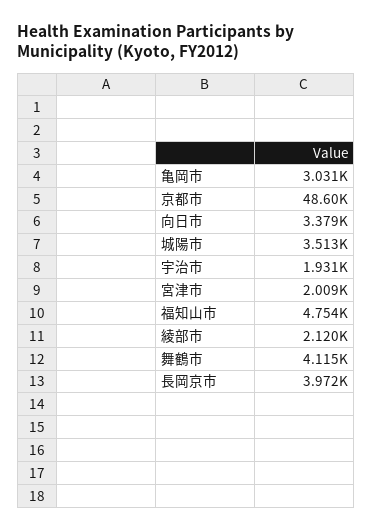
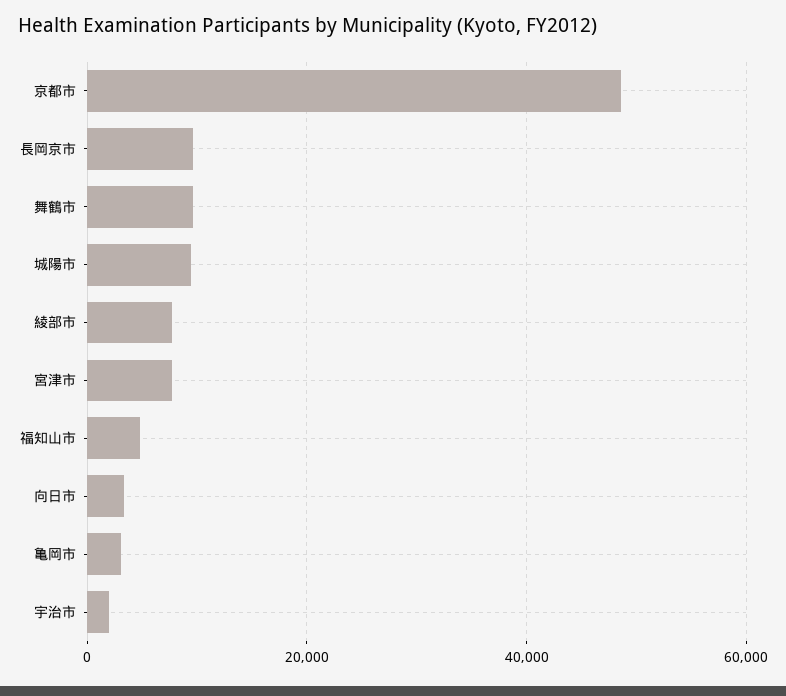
城陽市: 3513 -> 10000
宮津市: 2009 -> 8000
綾部市: 2120 -> 8000
舞鶴市: 4115 -> 10000
長岡京市: 3972 -> 10000

